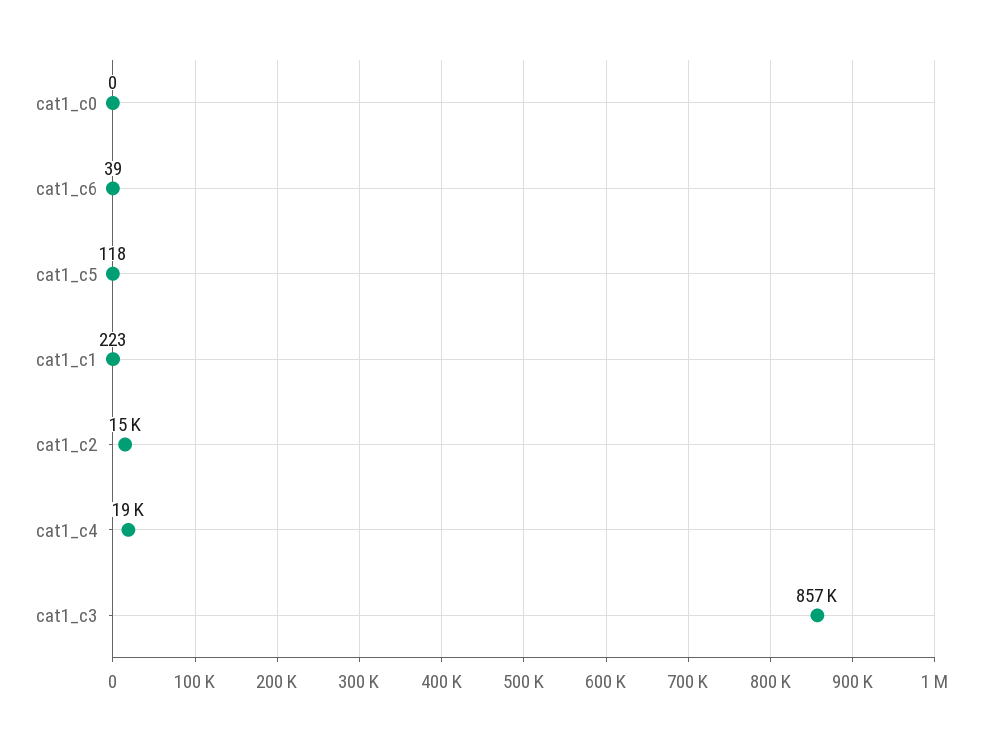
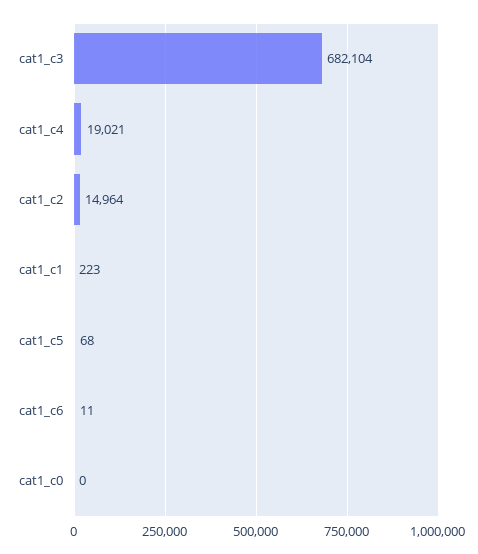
cat1_c6: 39 -> 11
cat1_c5: 118 -> 68
cat1_c3: 857000 -> 682104

